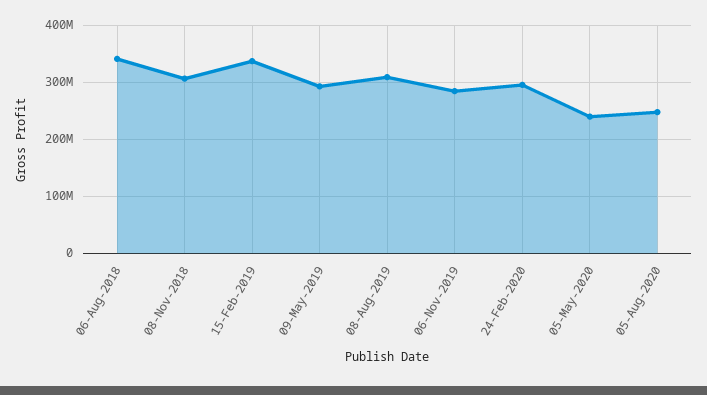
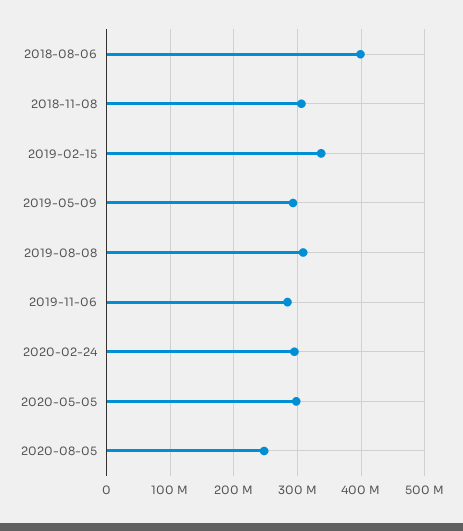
06-Aug-2018: 340000000 -> 400000000
05-May-2020: 240000000 -> 300000000

